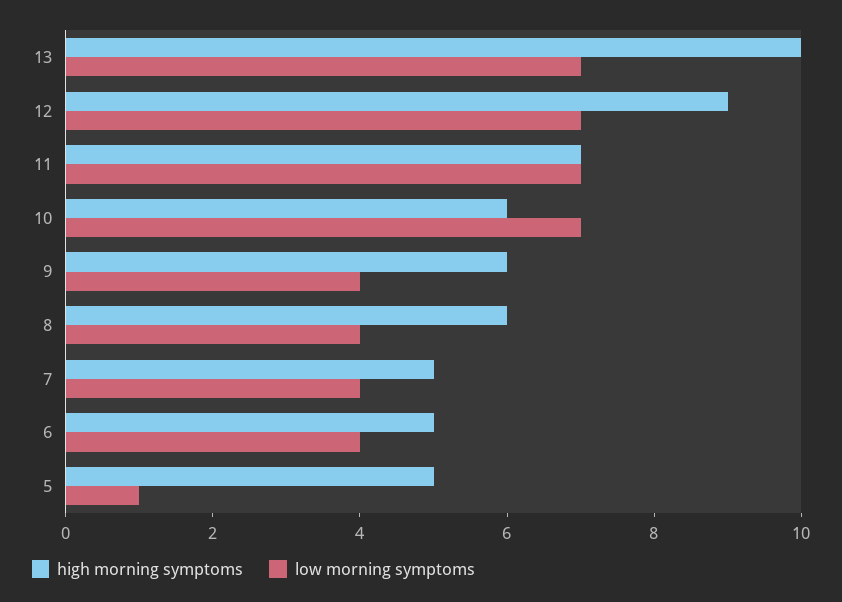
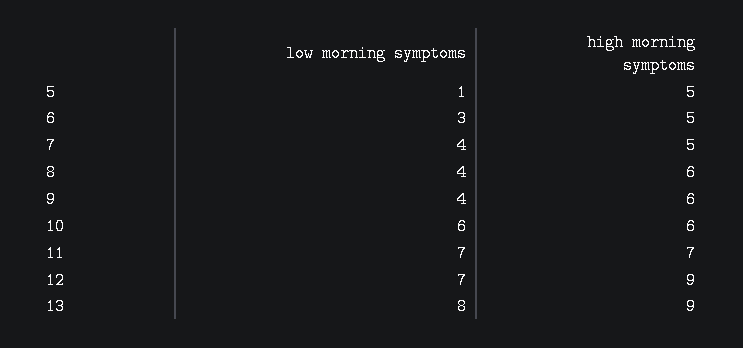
high morning symptoms, 13: 10 -> 9
low morning symptoms, 13: 7 -> 8
low morning symptoms, 10: 7 -> 6
low morning symptoms, 6: 4 -> 3

